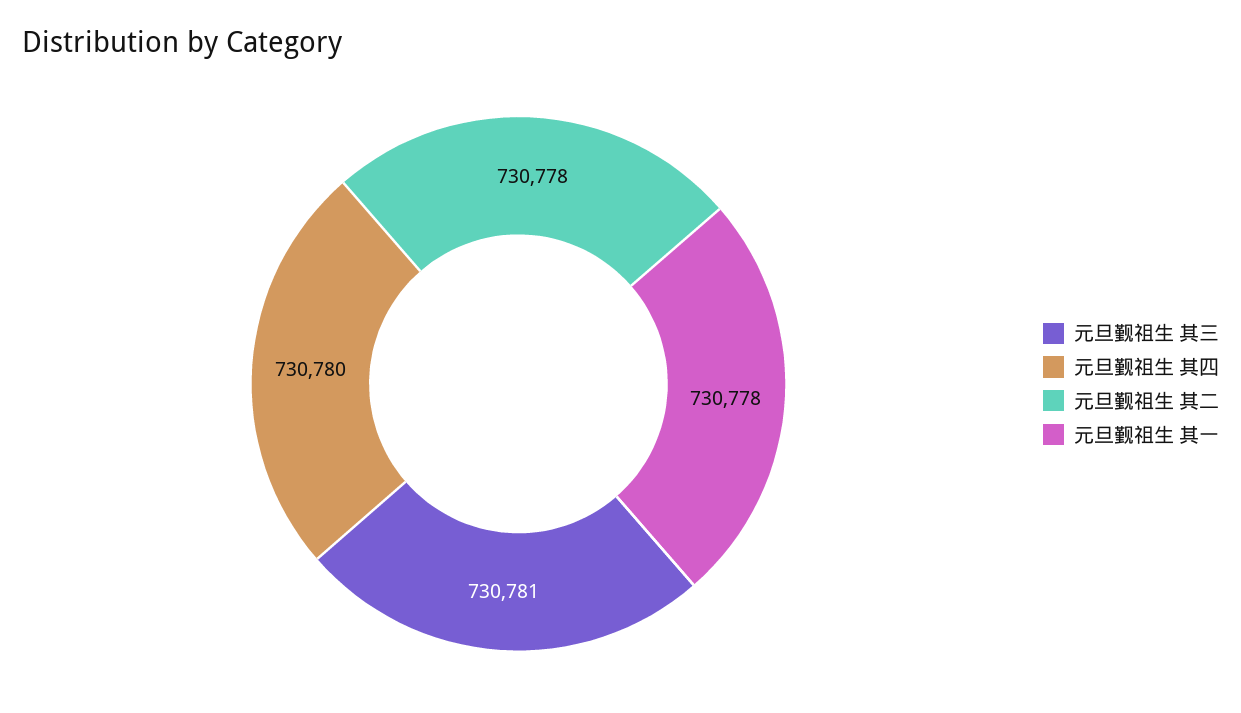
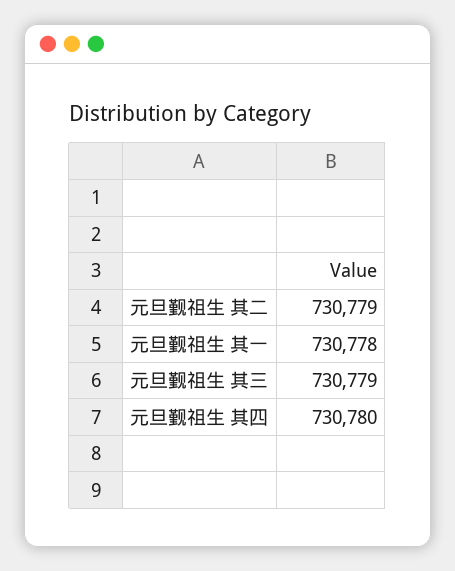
元旦觐祖生 其三: 730781 -> 730779
元旦觐祖生 其二: 730778 -> 730779

